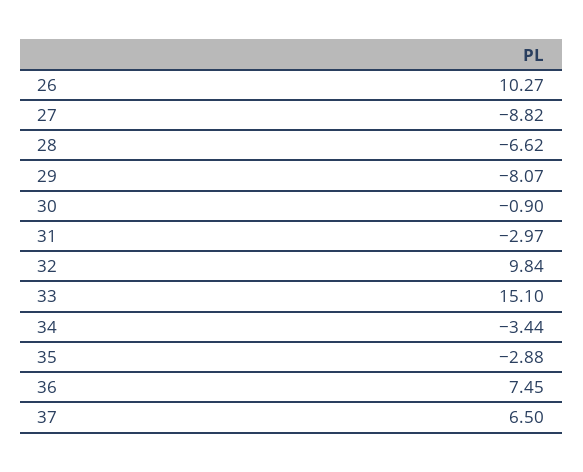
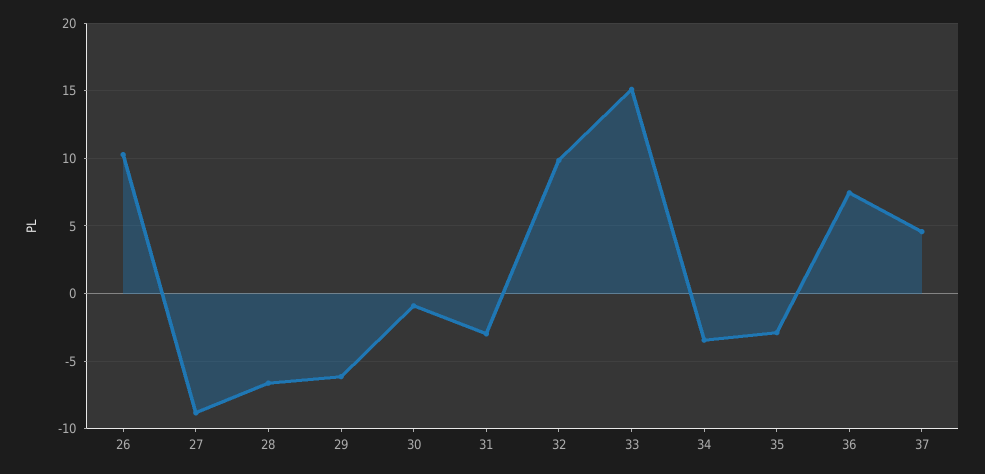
29: -8.07 -> -6
37: 6.5 -> 4.5

